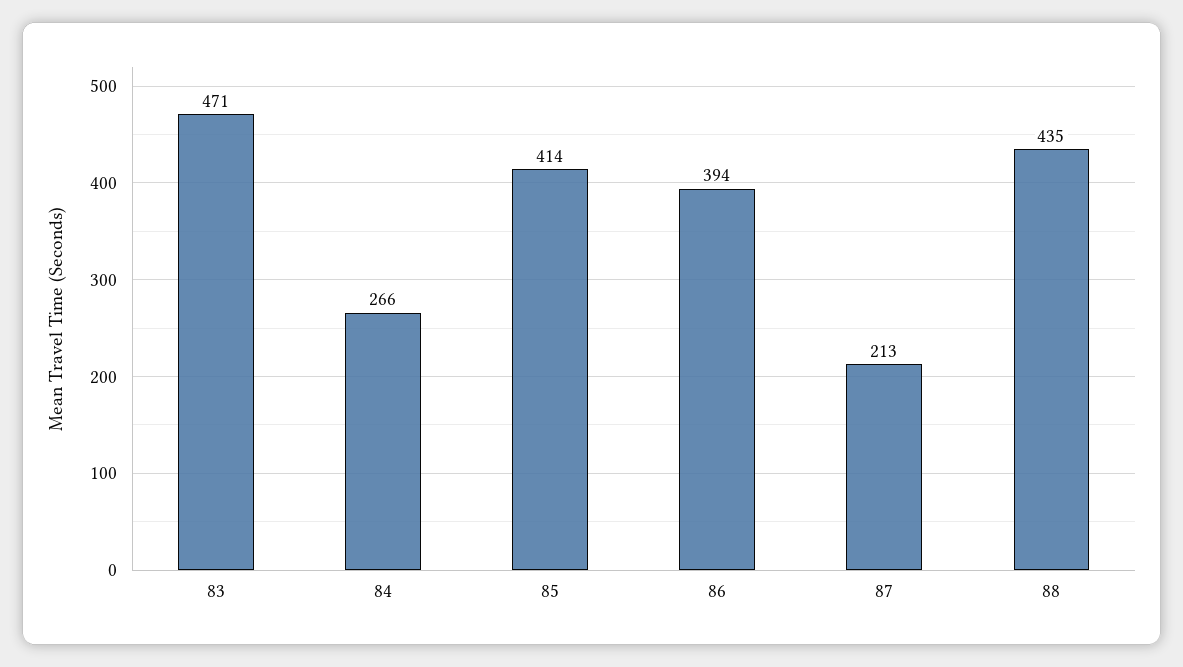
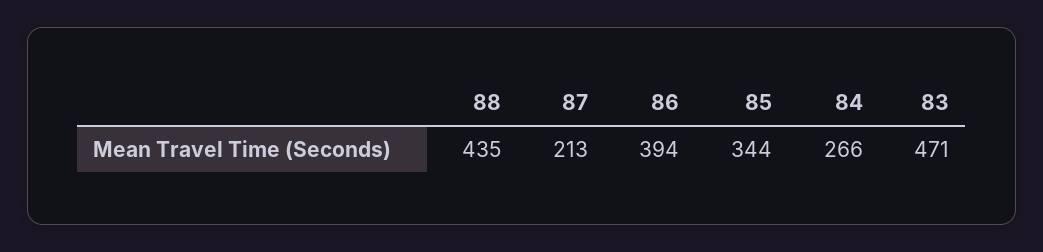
85: 414 -> 344

